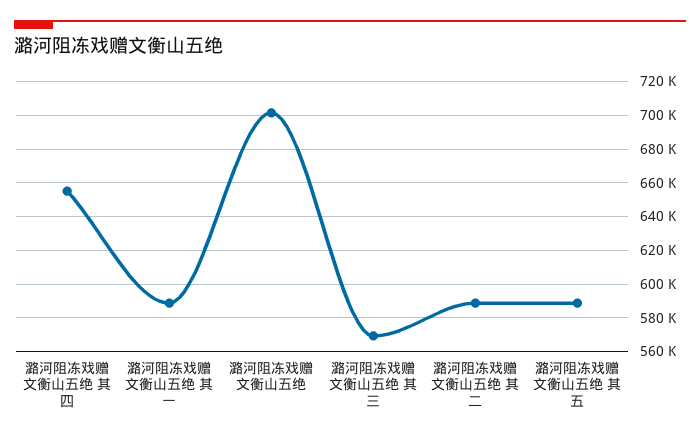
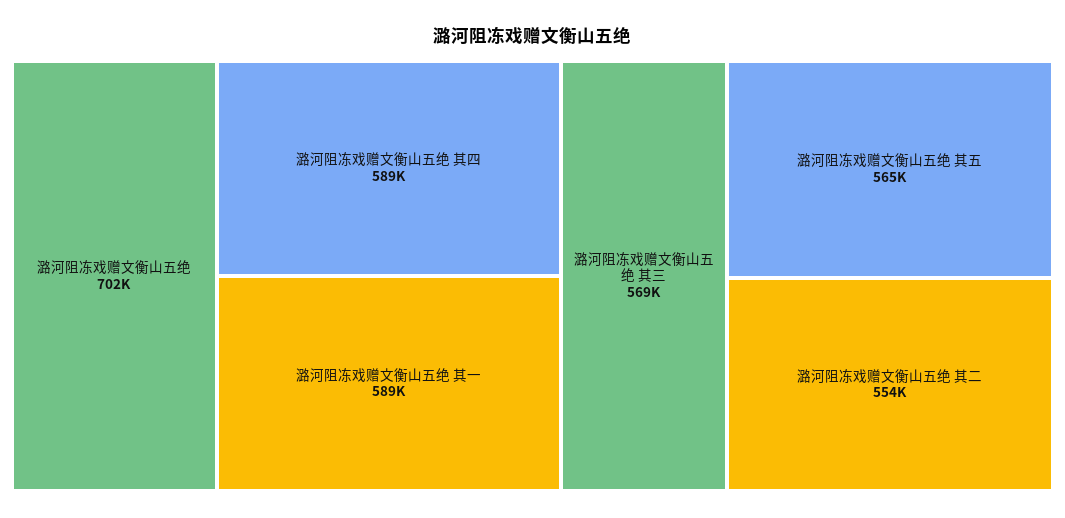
潞河阻冻戏赠文衡山五绝 其四: 655000 -> 589000
潞河阻冻戏赠文衡山五绝 其二: 590000 -> 554000
潞河阻冻戏赠文衡山五绝 其五: 590000 -> 565000

